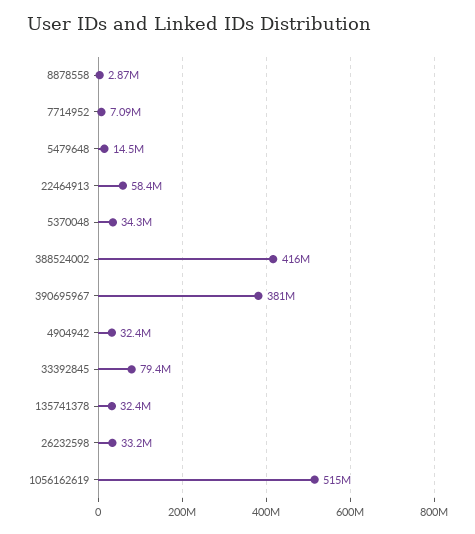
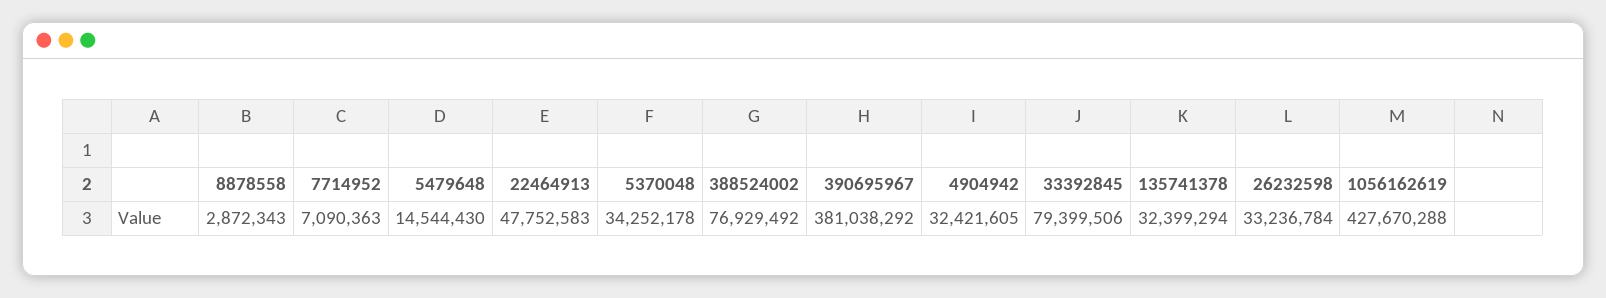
22464913: 58400000 -> 47752583
388524002: 416000000 -> 76929492
1056162619: 515000000 -> 427670288

